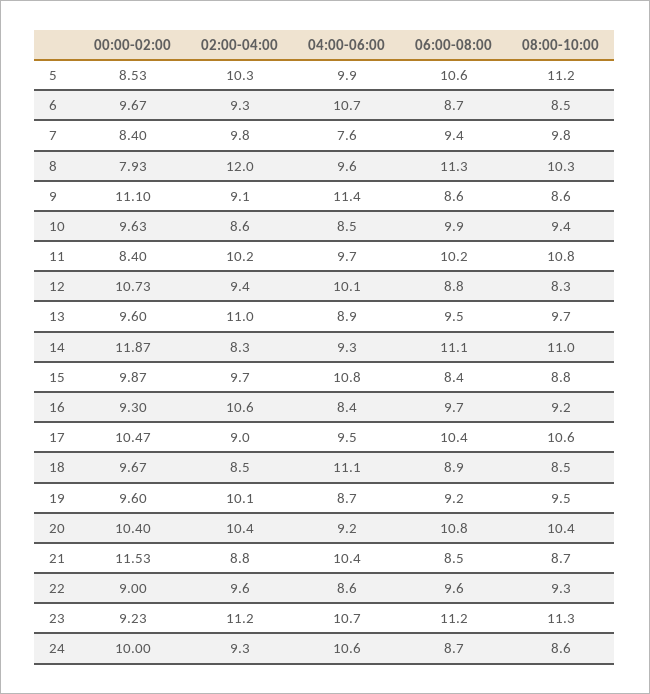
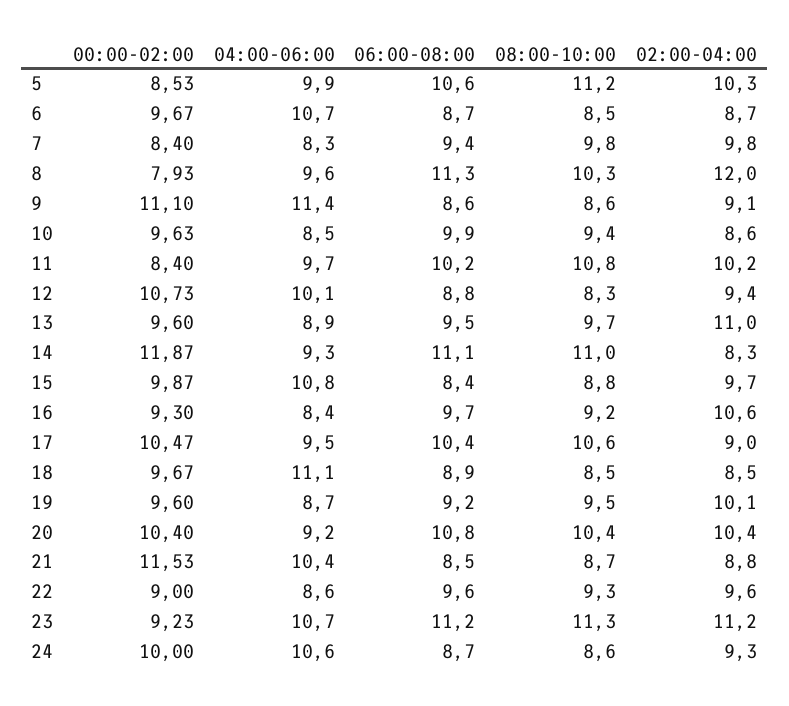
02:00-04:00, 6: 9.3 -> 8.7
04:00-06:00, 7: 7.6 -> 8.3

